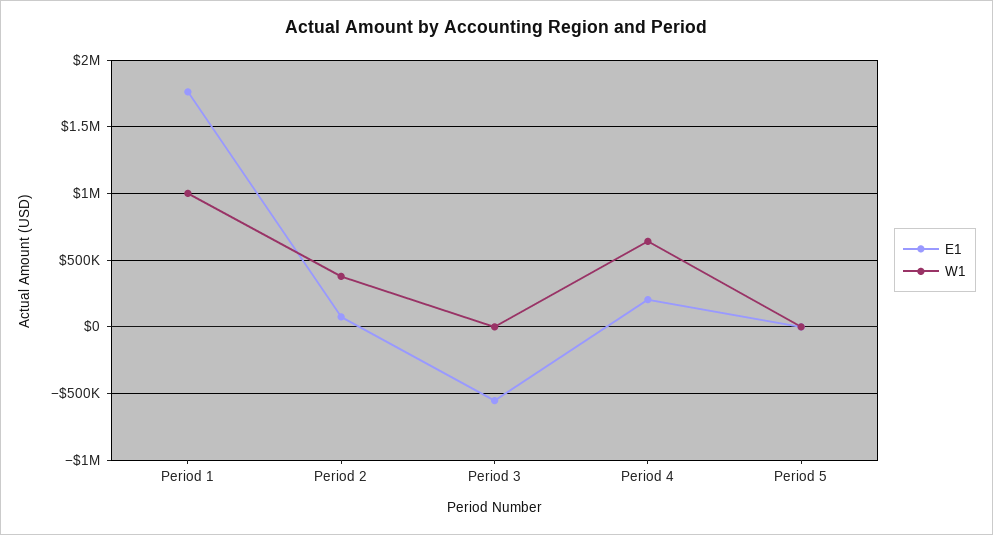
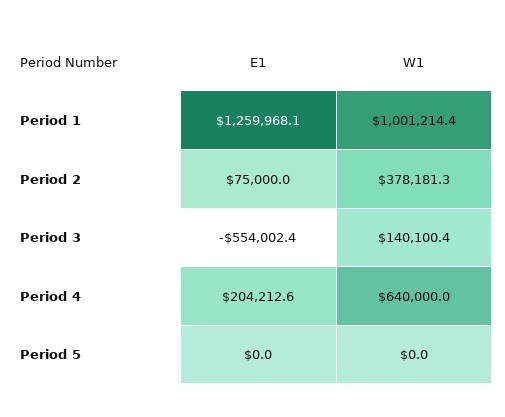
E1, Period 1: 1750000 -> 1259968.1
W1, Period 3: 0 -> 140100.4

